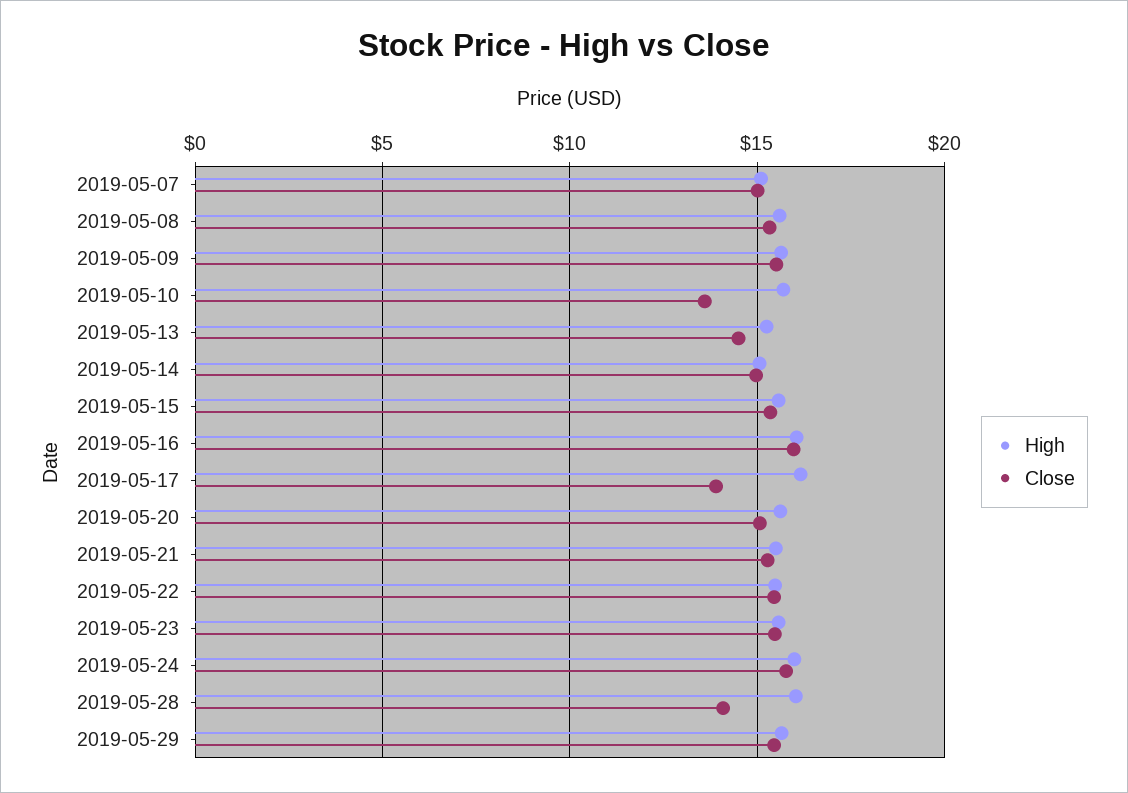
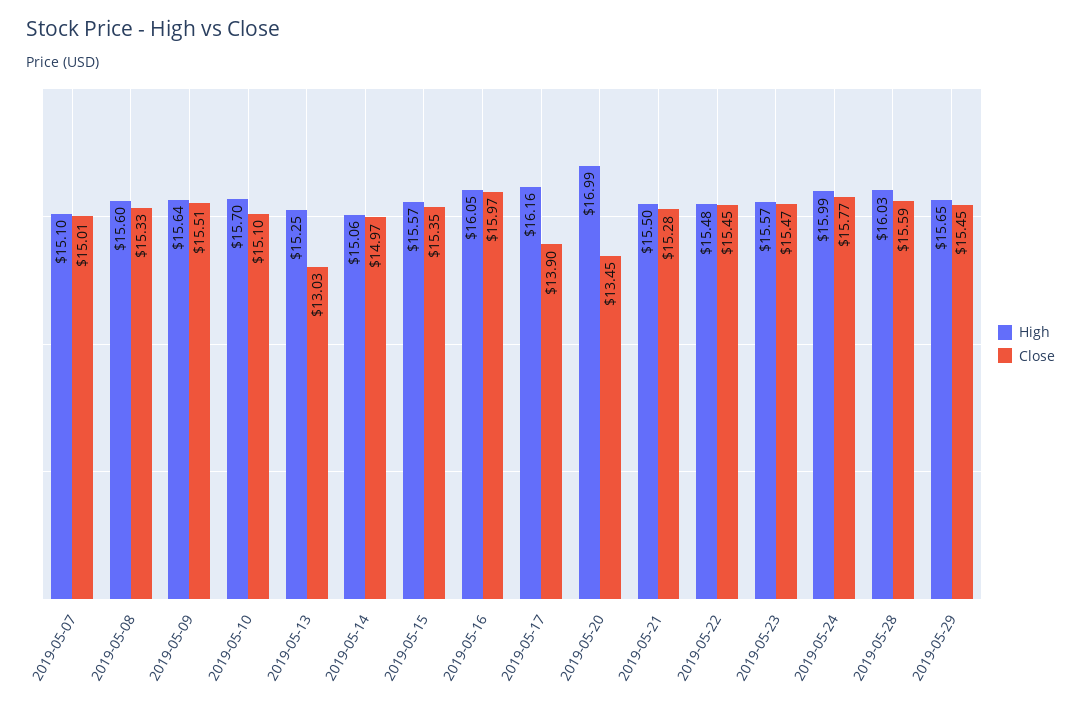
Close, 2019-05-10: 13.5 -> 15.1
Close, 2019-05-13: 14.5 -> 13.03
High, 2019-05-20: 15.5 -> 16.99
Close, 2019-05-20: 15 -> 13.45
Close, 2019-05-28: 14 -> 15.59

